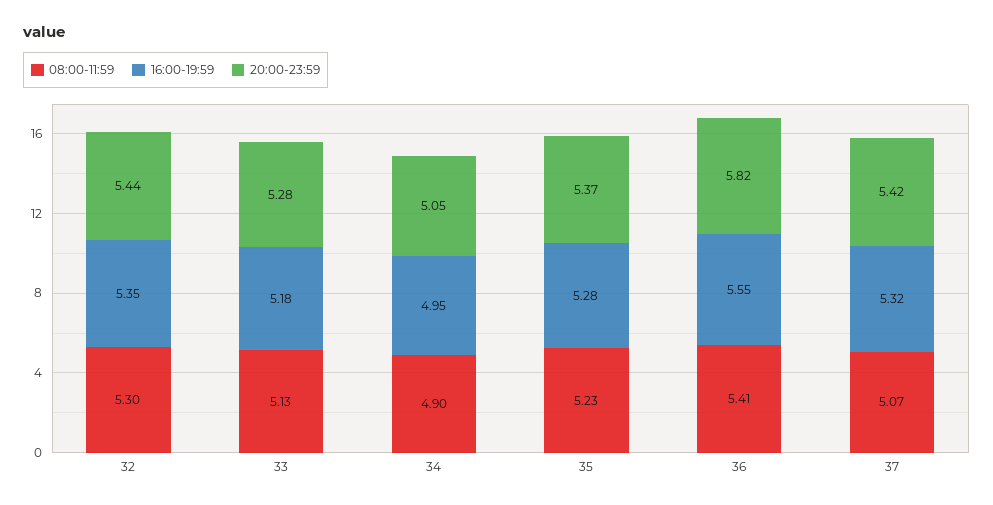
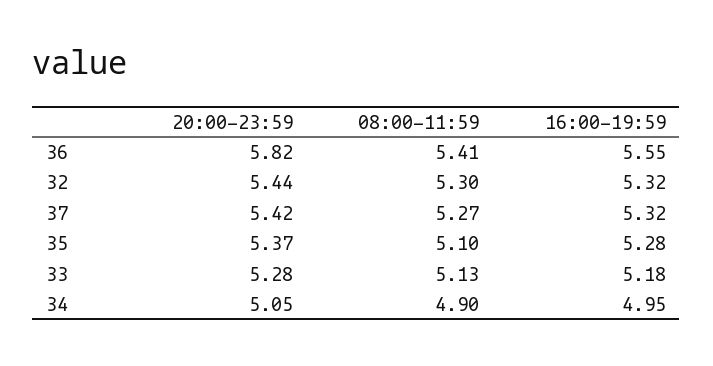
16:00-19:59, 32: 5.35 -> 5.32
08:00-11:59, 35: 5.23 -> 5.1
08:00-11:59, 37: 5.07 -> 5.27

